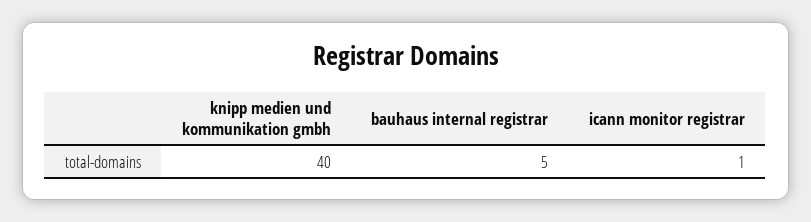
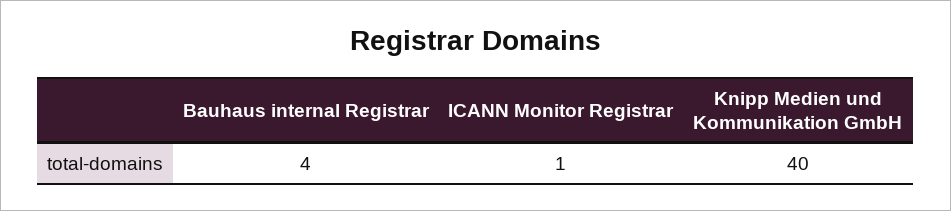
bauhaus internal registrar: 5 -> 4

